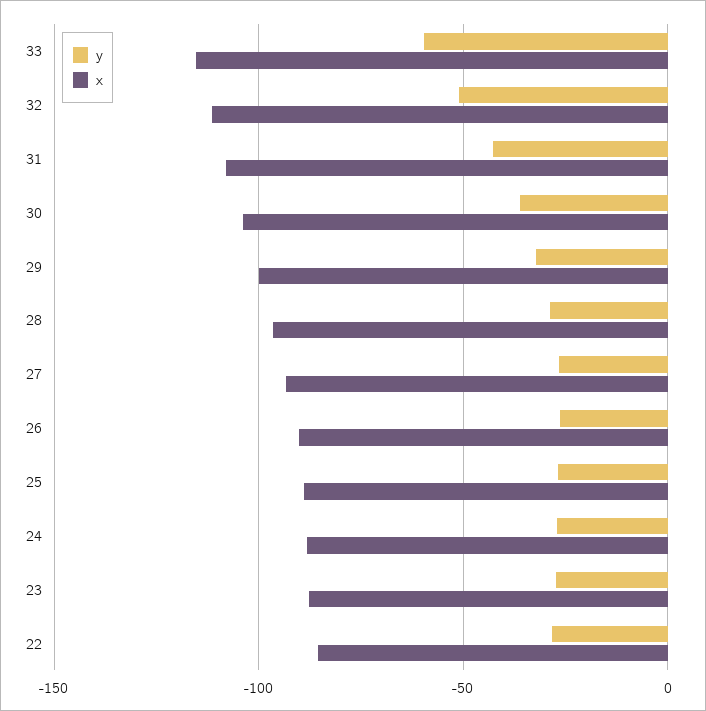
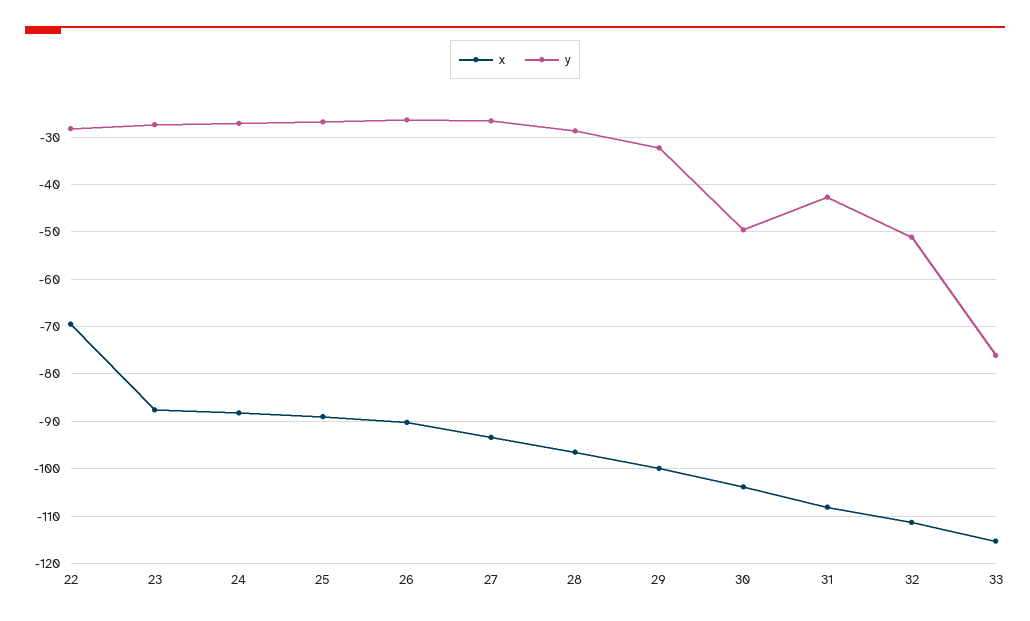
y, 33: -60 -> -76
y, 30: -35 -> -50
x, 22: -85 -> -70

